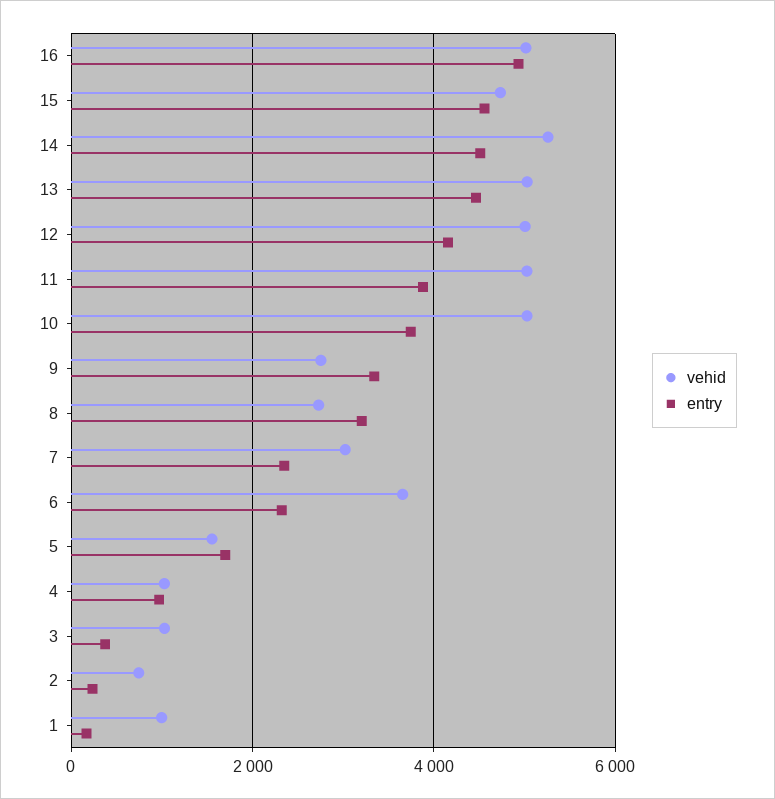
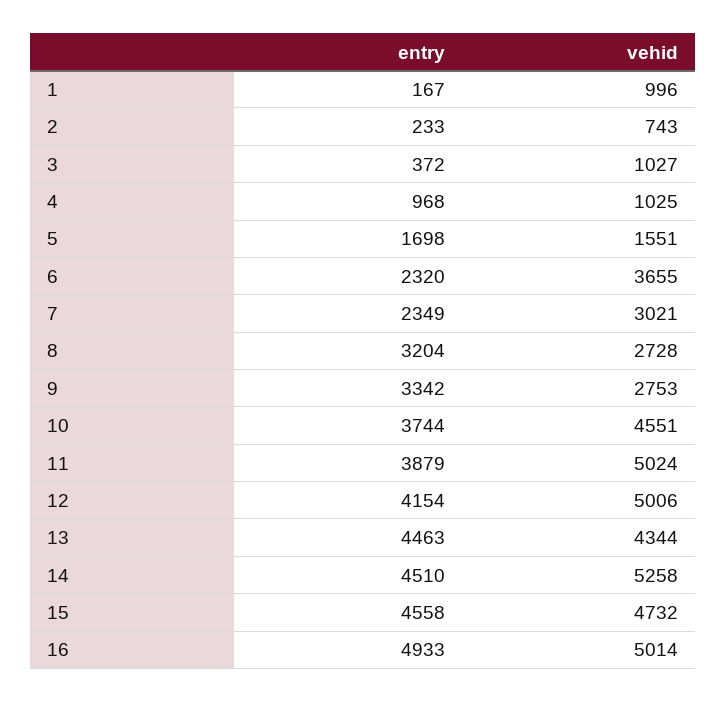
vehid, 13: 5000 -> 4344
vehid, 10: 5000 -> 4551

